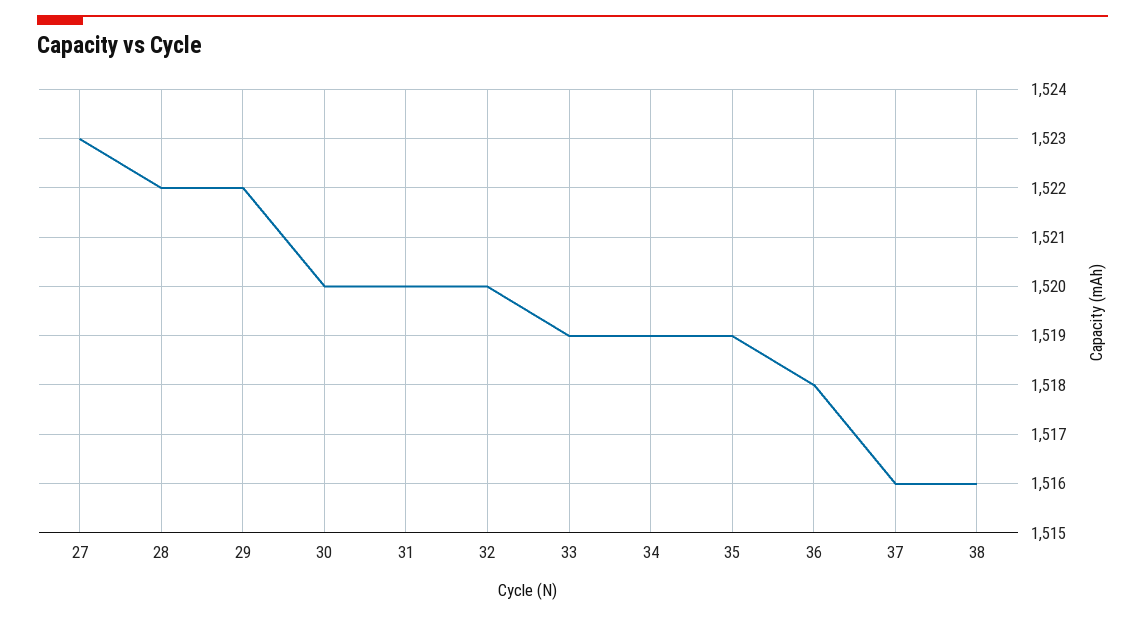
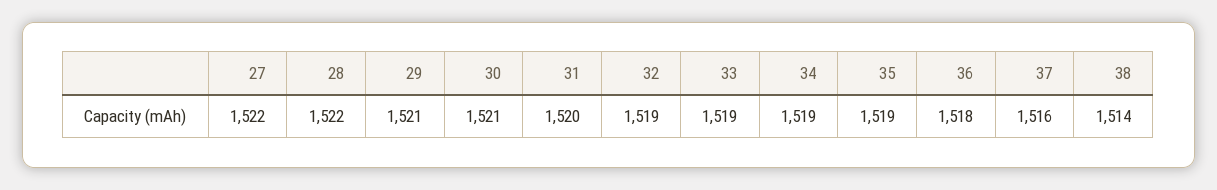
27: 1523 -> 1522
29: 1522 -> 1521
30: 1520 -> 1521
32: 1520 -> 1519
38: 1516 -> 1514

